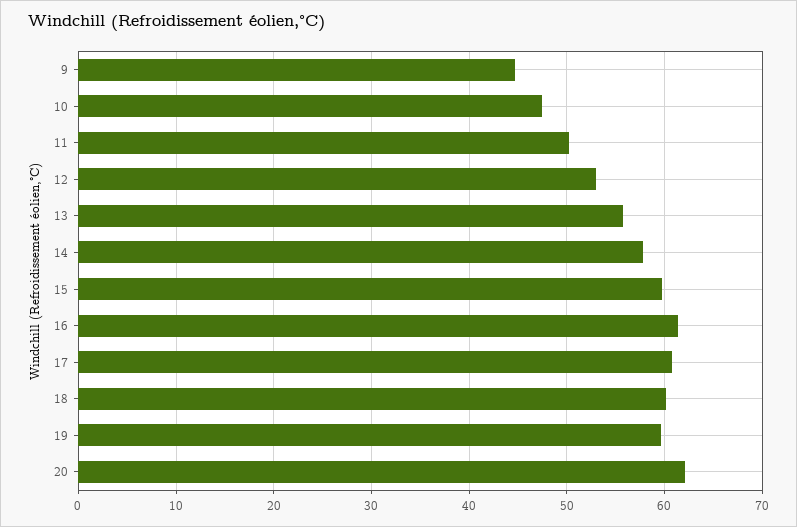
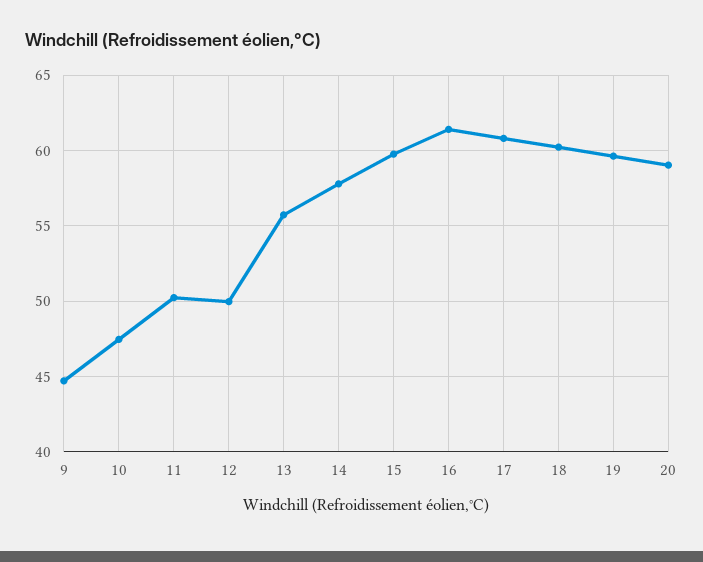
12: 53 -> 50
20: 62 -> 59

